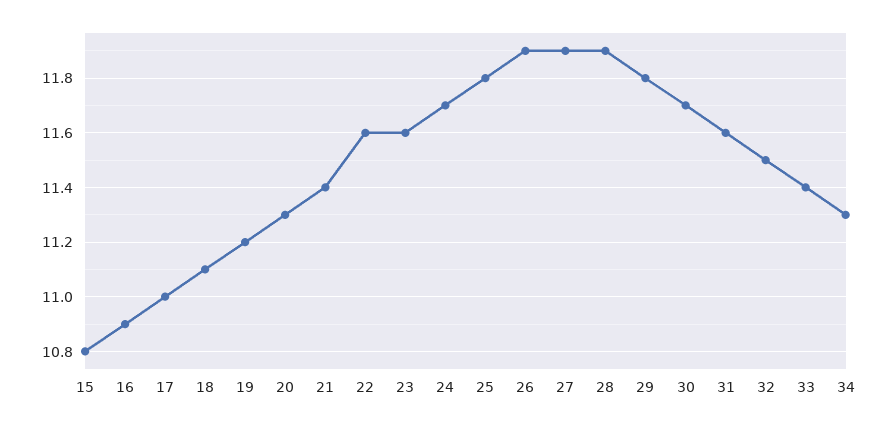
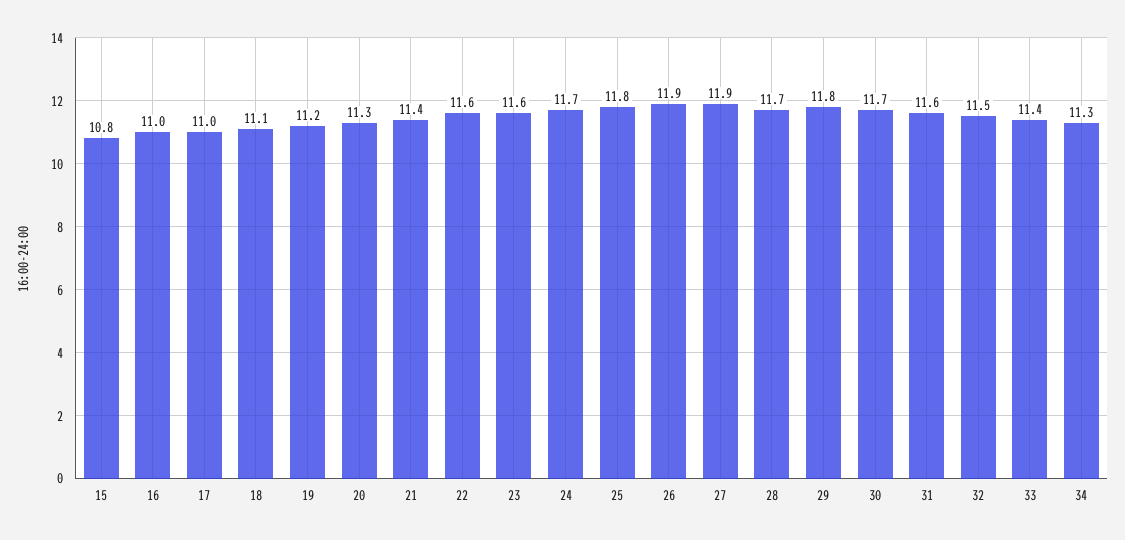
16: 10.9 -> 11
28: 11.9 -> 11.7

